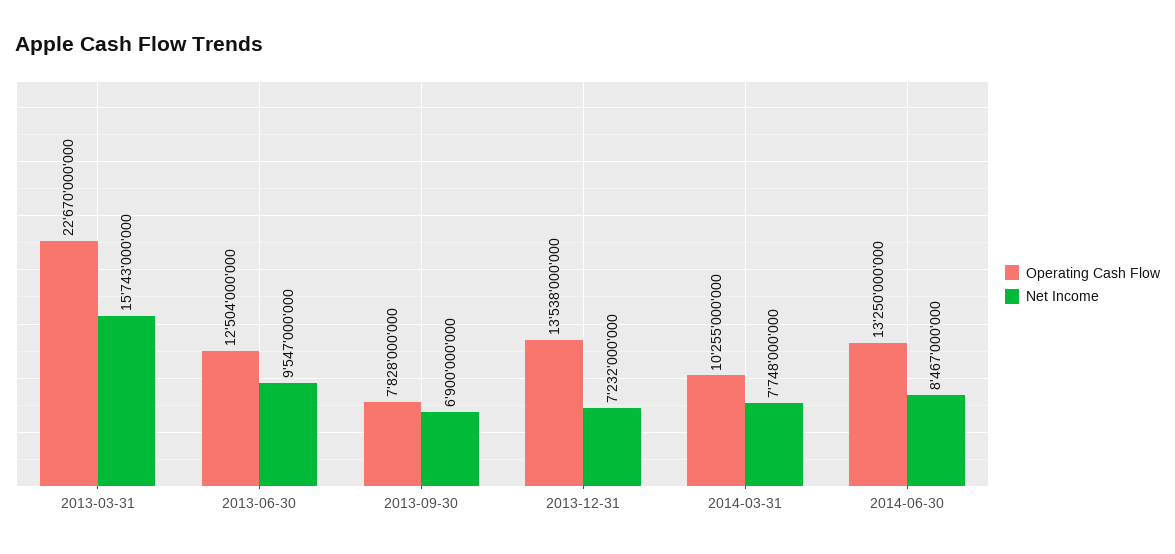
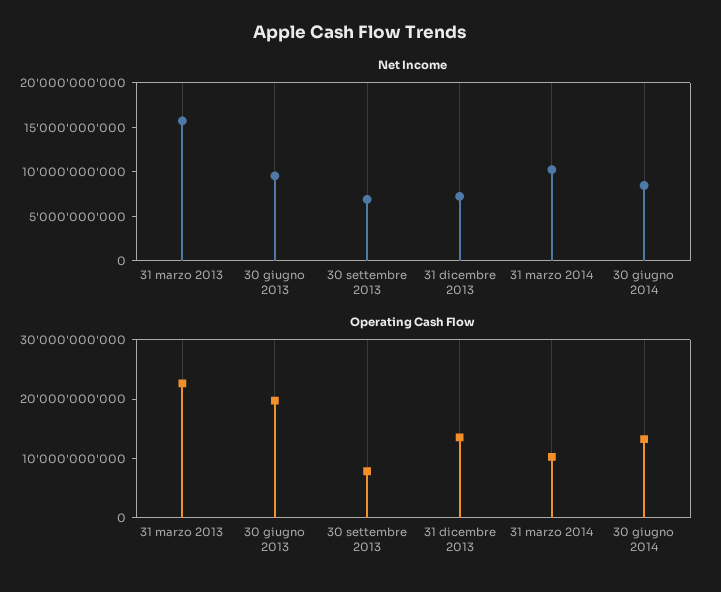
Operating Cash Flow, 2013-06-30: 12504000000 -> 20000000000
Net Income, 2014-03-31: 7748000000 -> 10000000000

